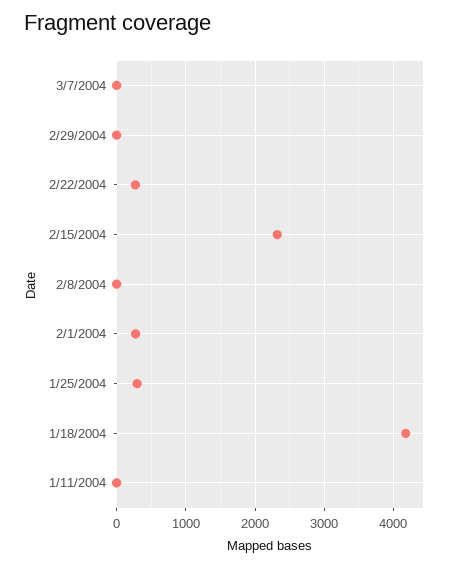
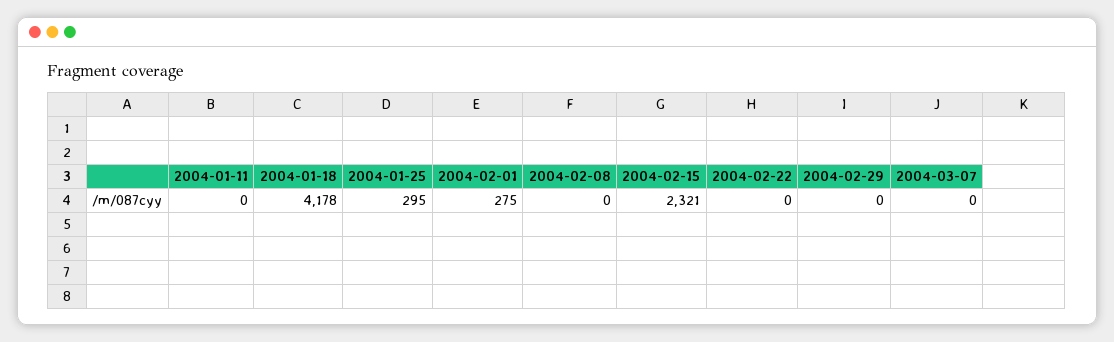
2/22/2004: 300 -> 0

